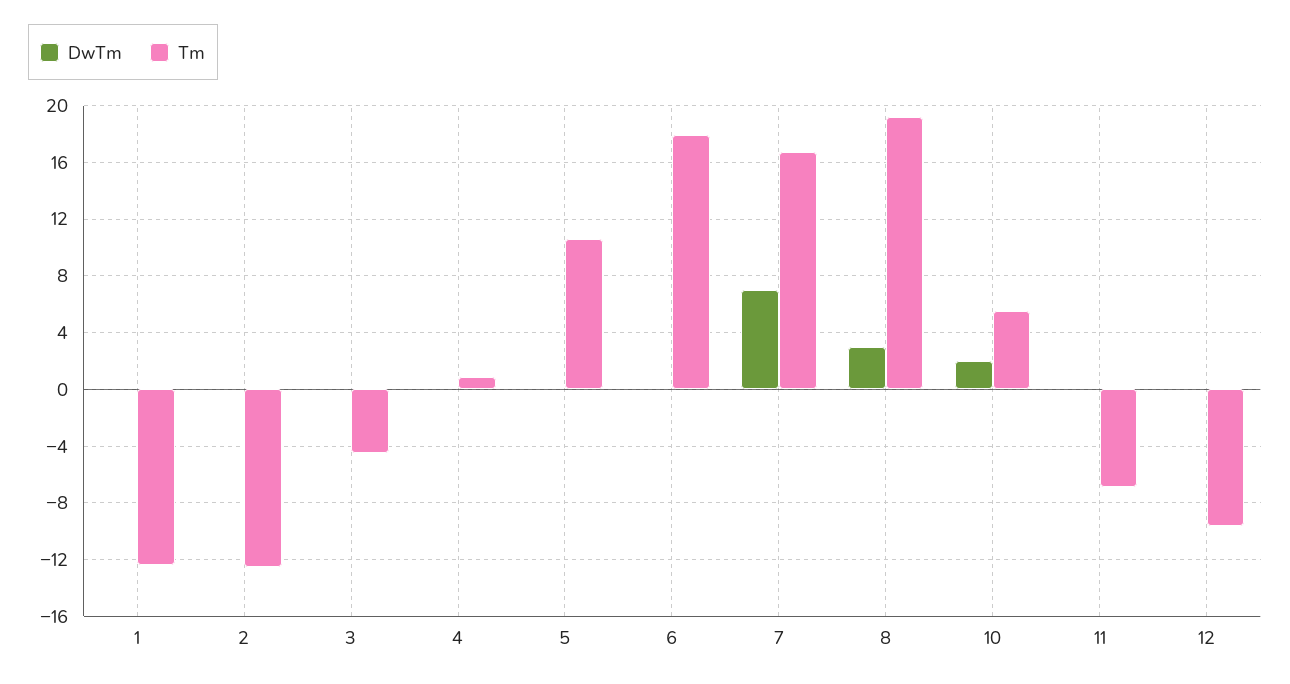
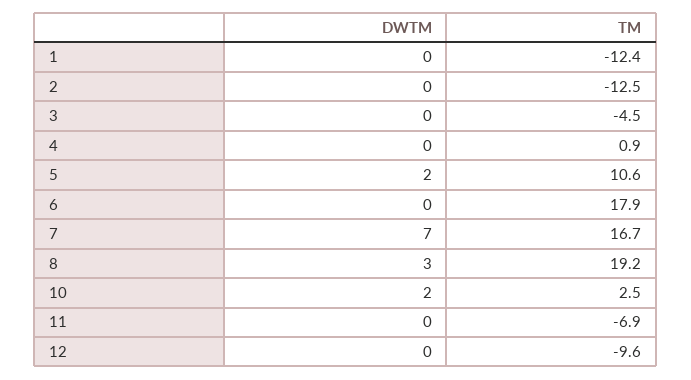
DwTm, 5: 0 -> 2
Tm, 10: 5.5 -> 2.5

